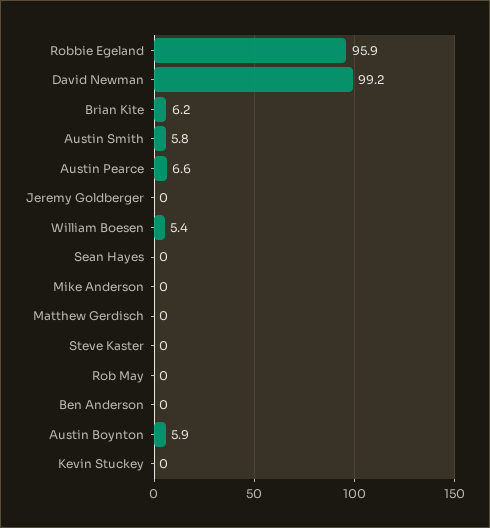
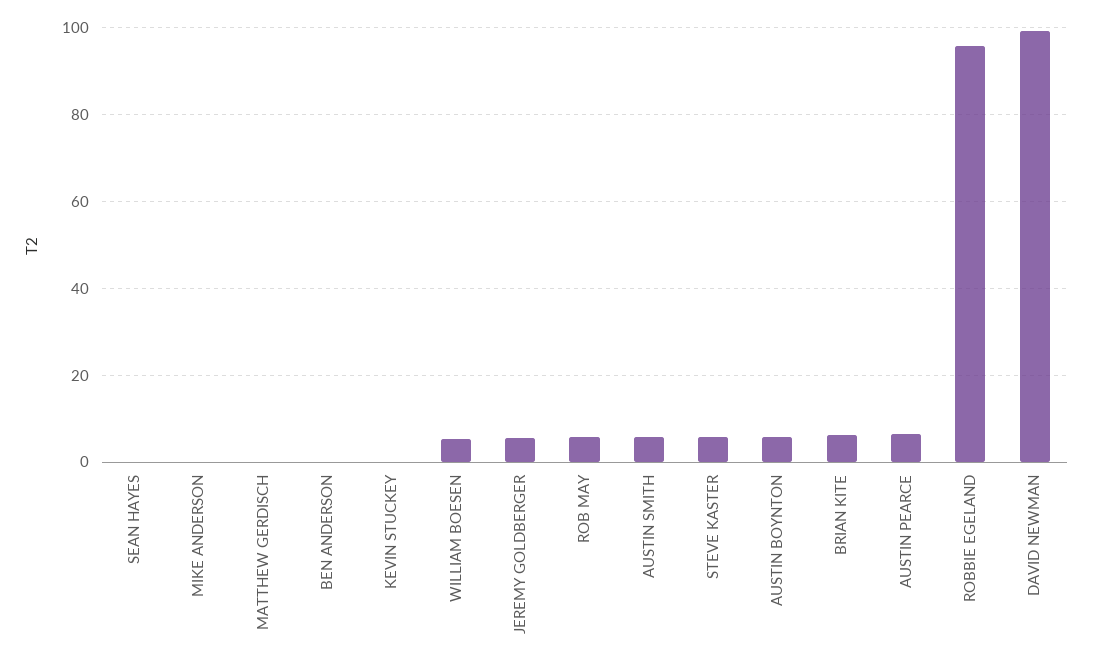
Jeremy Goldberger: 0 -> 6
Steve Kaster: 0 -> 6
Rob May: 0 -> 6

